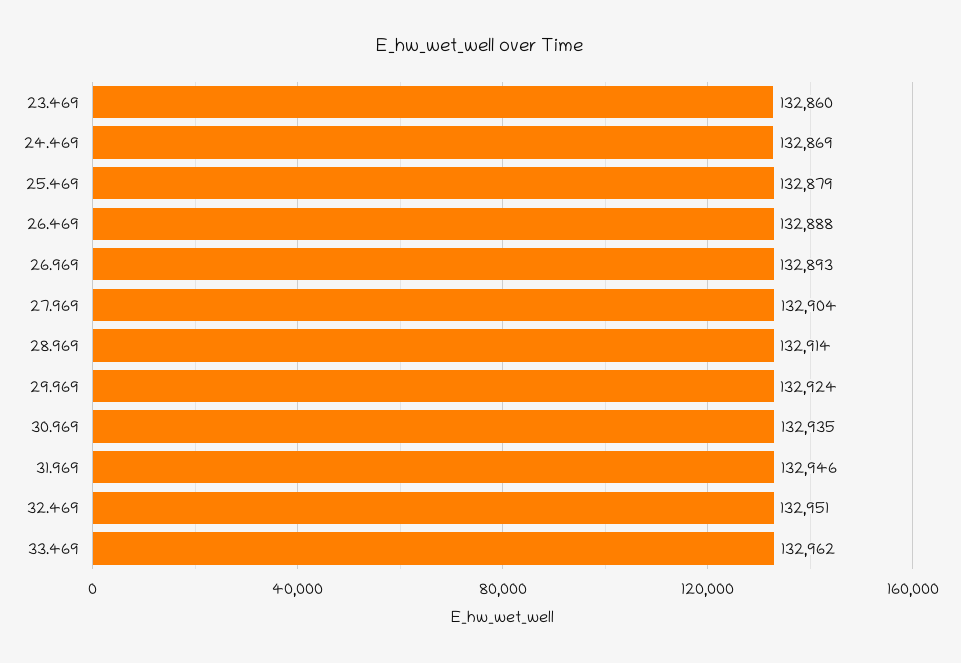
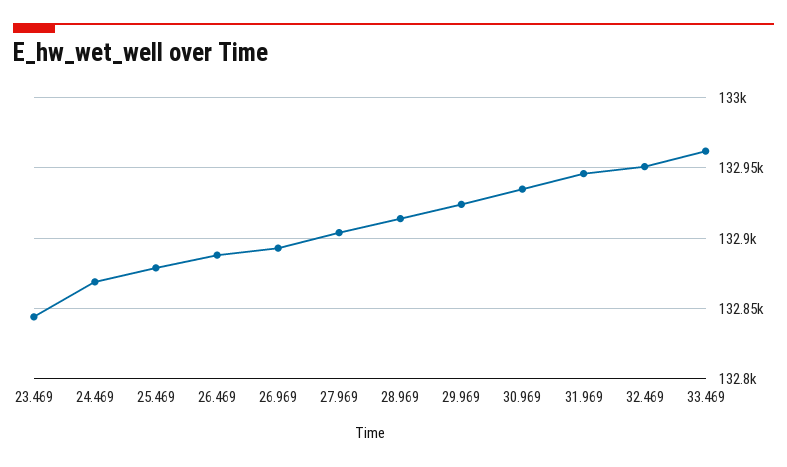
23.469: 132860 -> 132845

